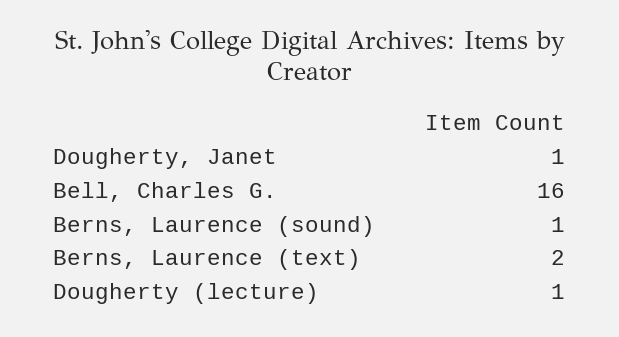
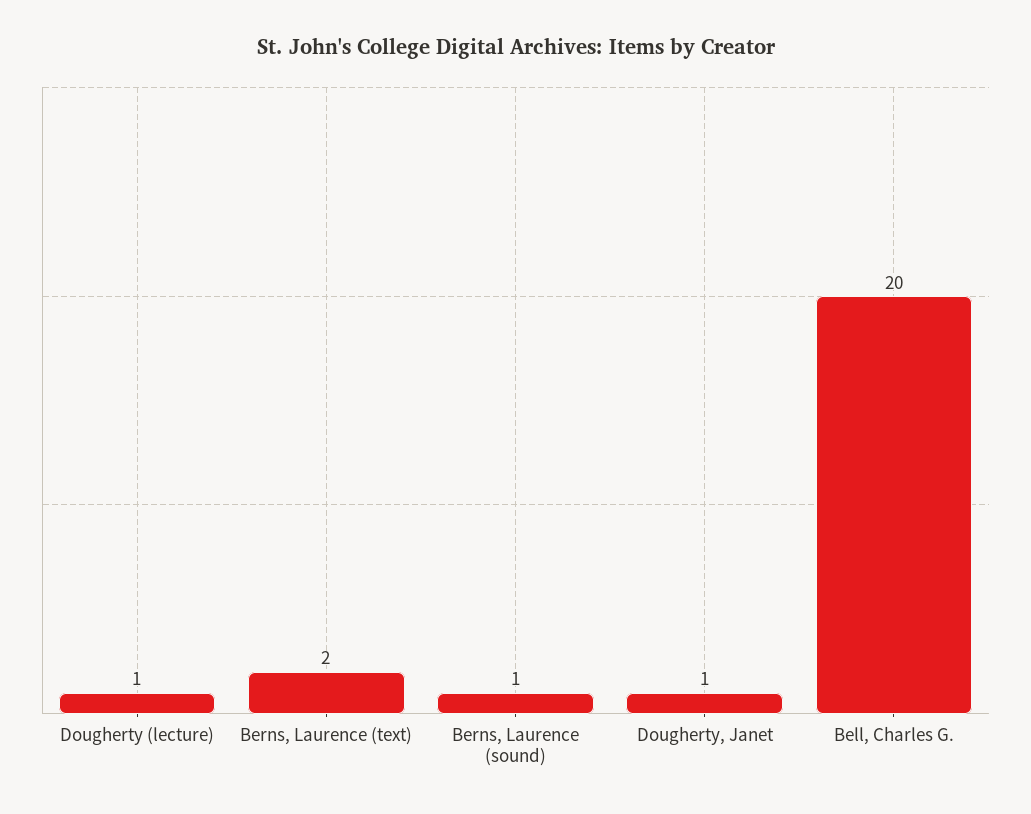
Bell, Charles G.: 16 -> 20

